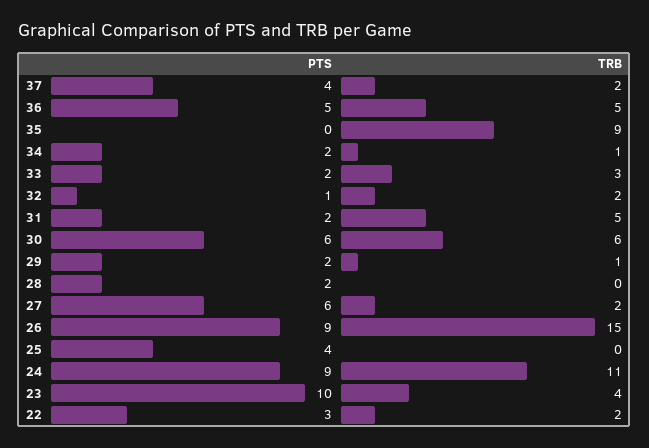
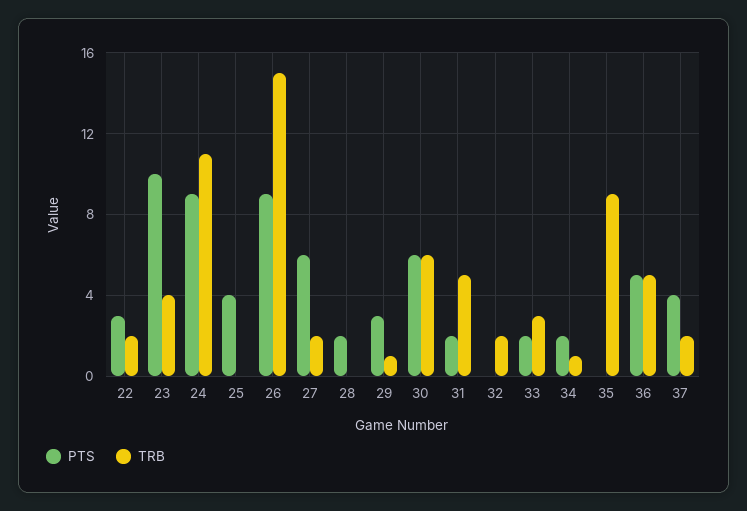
PTS, 32: 1 -> 0
PTS, 29: 2 -> 3

